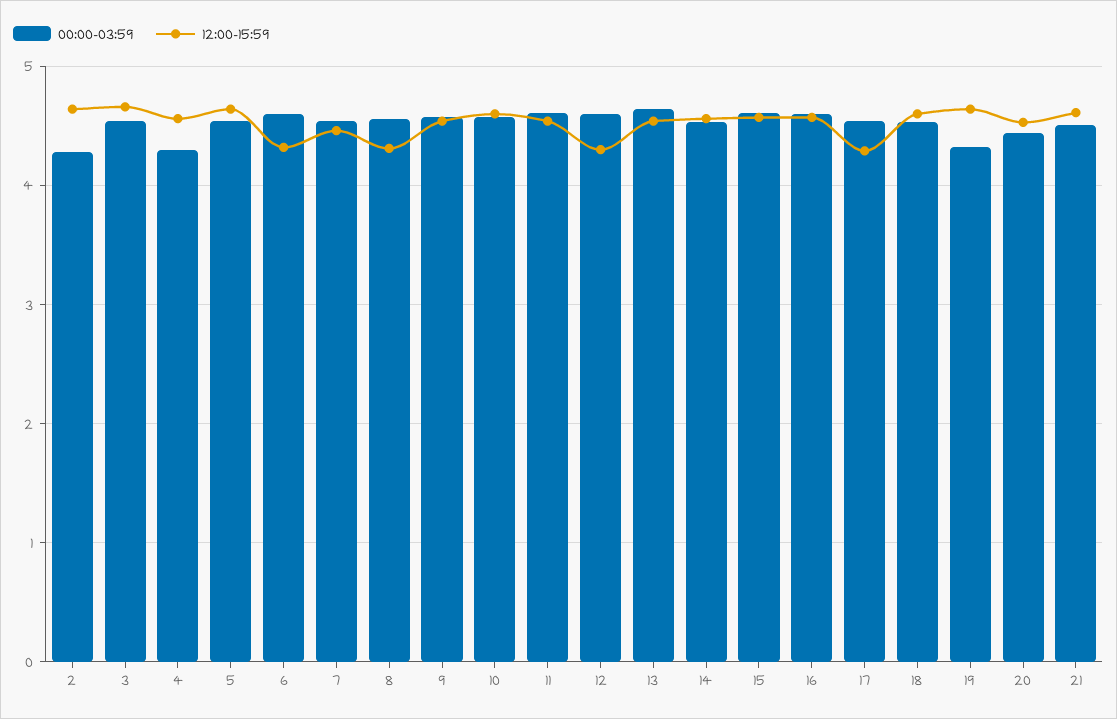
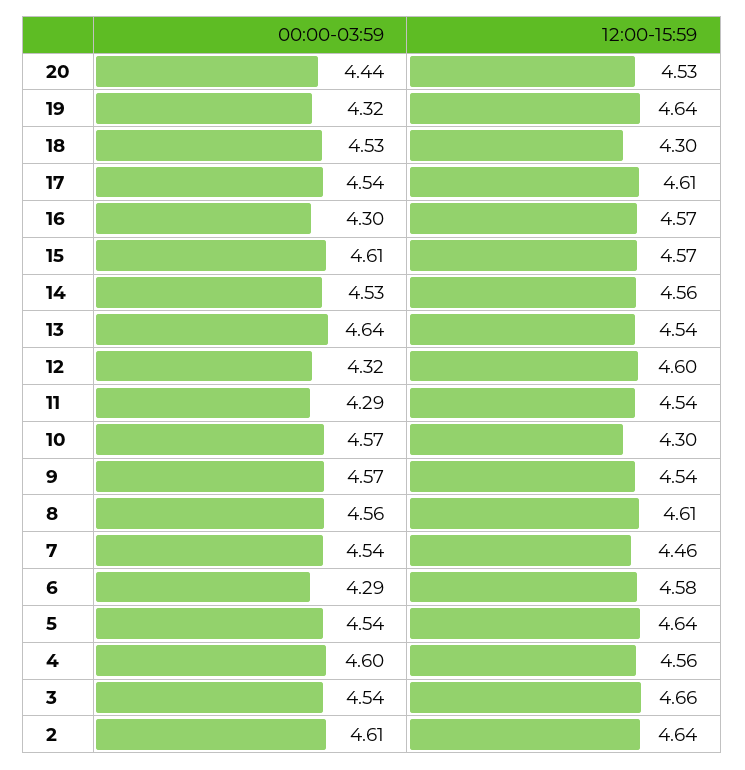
00:00-03:59, 2: 4.3 -> 4.61
00:00-03:59, 4: 4.3 -> 4.6
00:00-03:59, 6: 4.6 -> 4.29
12:00-15:59, 6: 4.3 -> 4.58
12:00-15:59, 8: 4.3 -> 4.61
12:00-15:59, 10: 4.6 -> 4.3
00:00-03:59, 11: 4.6 -> 4.29
00:00-03:59, 12: 4.6 -> 4.32
12:00-15:59, 12: 4.3 -> 4.6
00:00-03:59, 16: 4.6 -> 4.3
12:00-15:59, 17: 4.3 -> 4.61
12:00-15:59, 18: 4.6 -> 4.3
00:00-03:59, 21: 4.5 -> none
12:00-15:59, 21: 4.6 -> none

